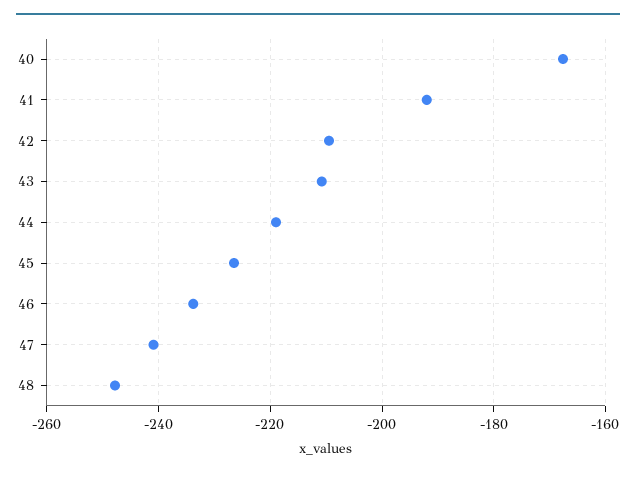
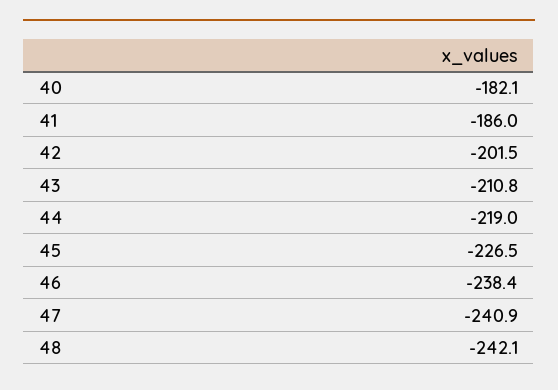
40: -168 -> -182.1
41: -192 -> -186
42: -210 -> -201.5
46: -234 -> -238.4
48: -248 -> -242.1

